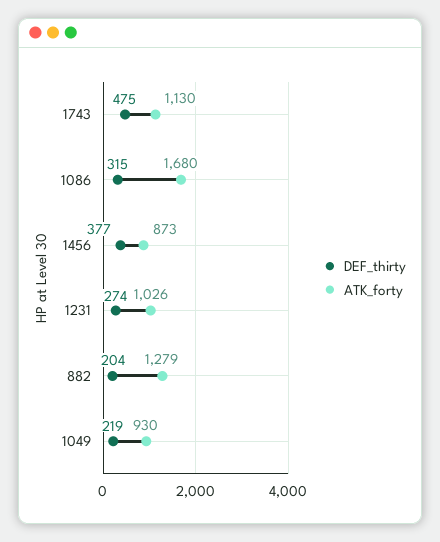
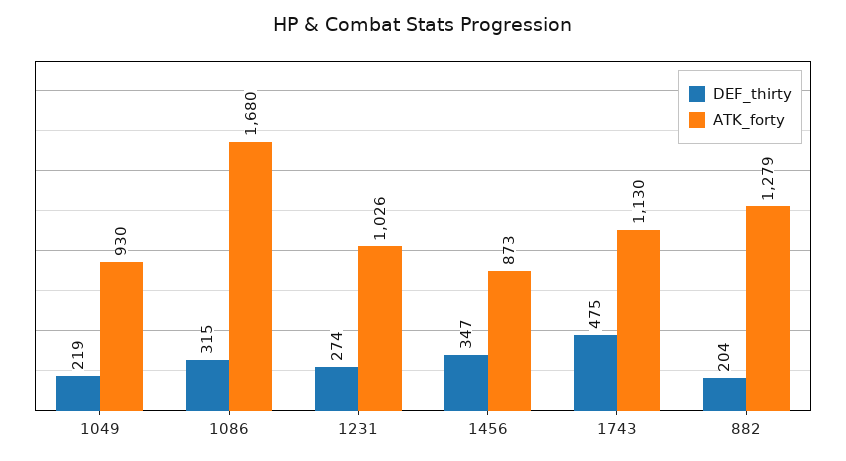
DEF_thirty, 1456: 377 -> 347

